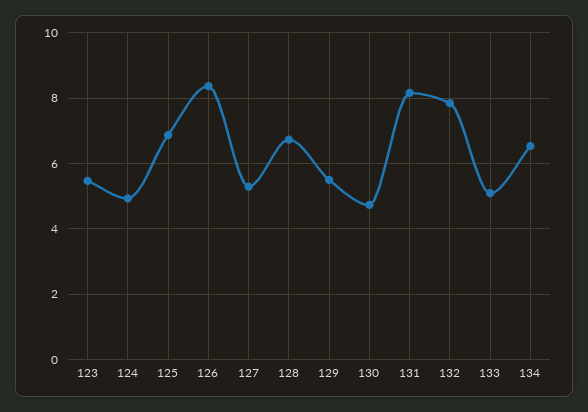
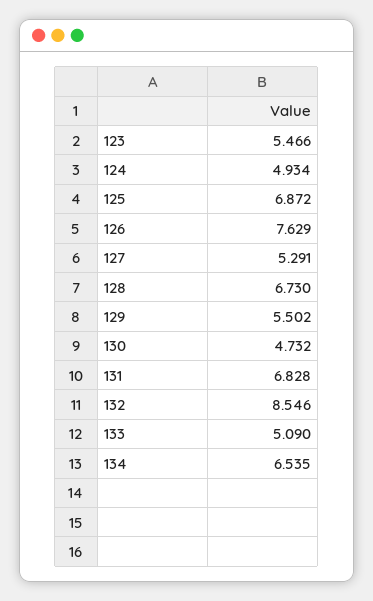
126: 8.4 -> 7.629
131: 8.2 -> 6.828
132: 7.8 -> 8.546

